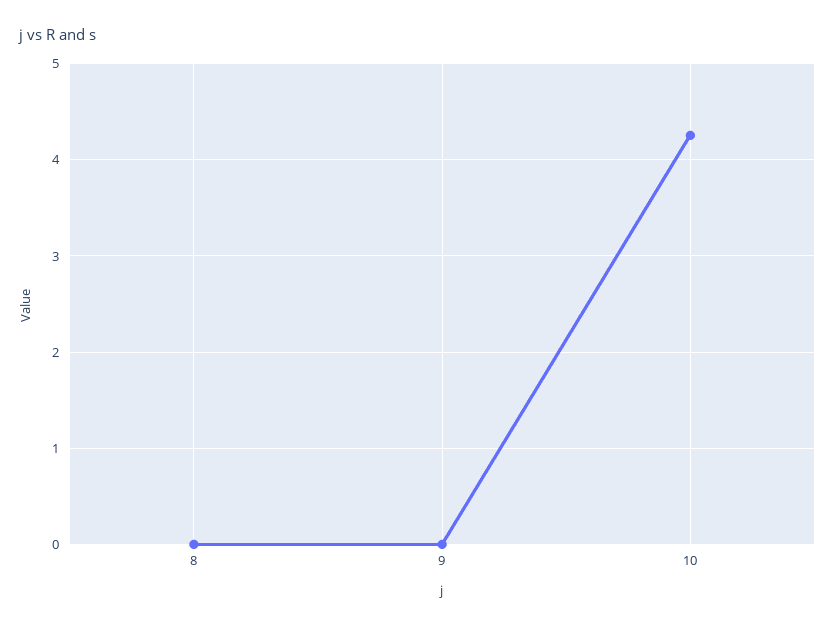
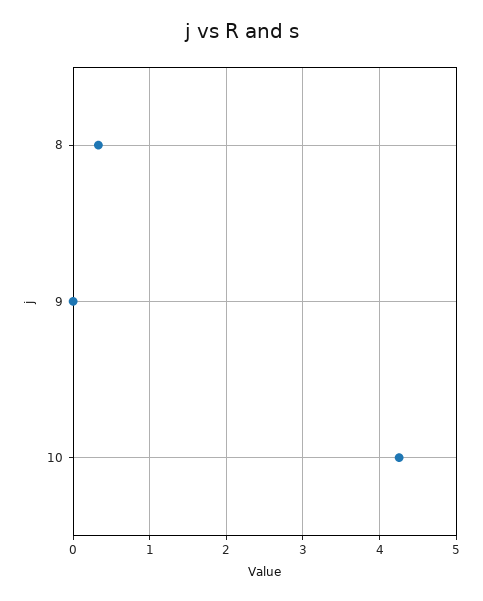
8: 0 -> 0.3

